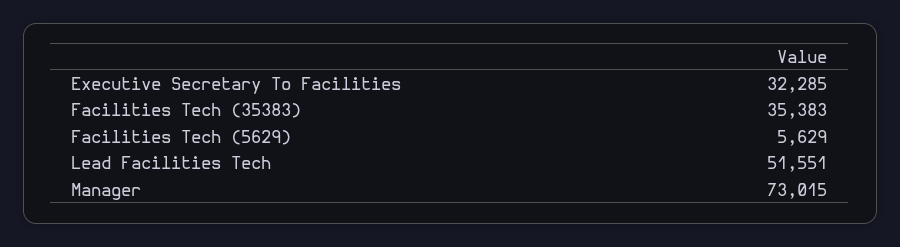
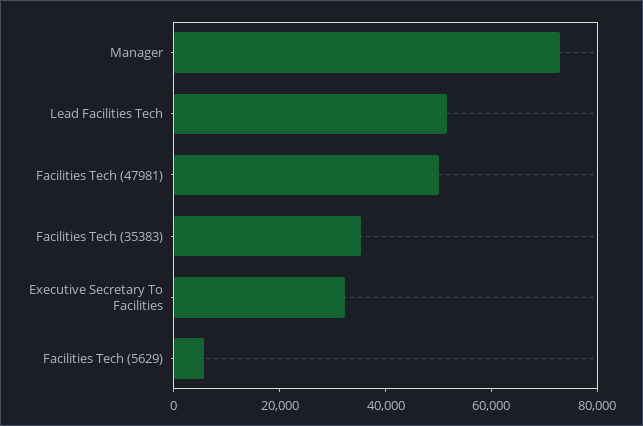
Facilities Tech (47981): none -> 50000

